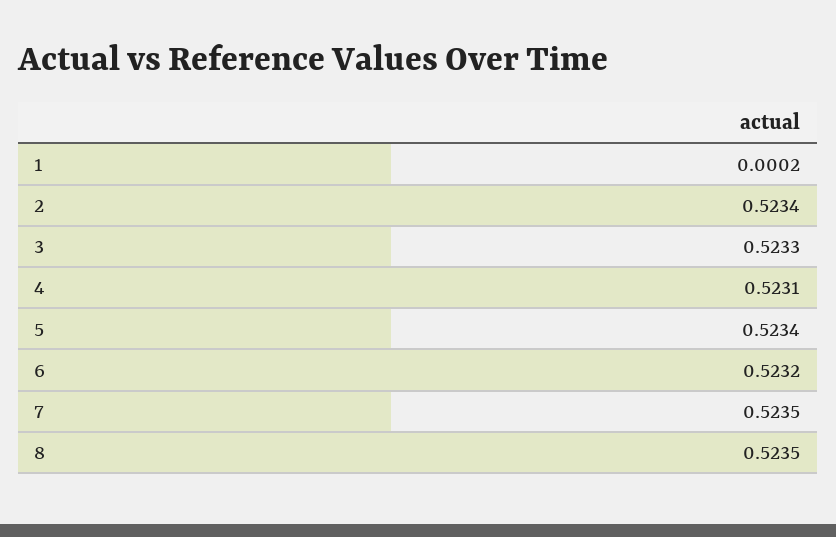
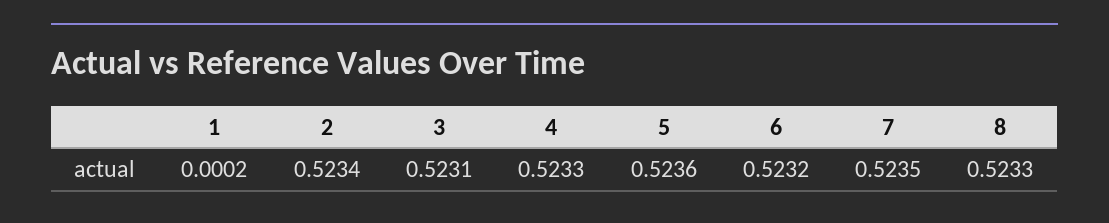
3: 0.5233 -> 0.5231
4: 0.5231 -> 0.5233
5: 0.5234 -> 0.5236
8: 0.5235 -> 0.5233

